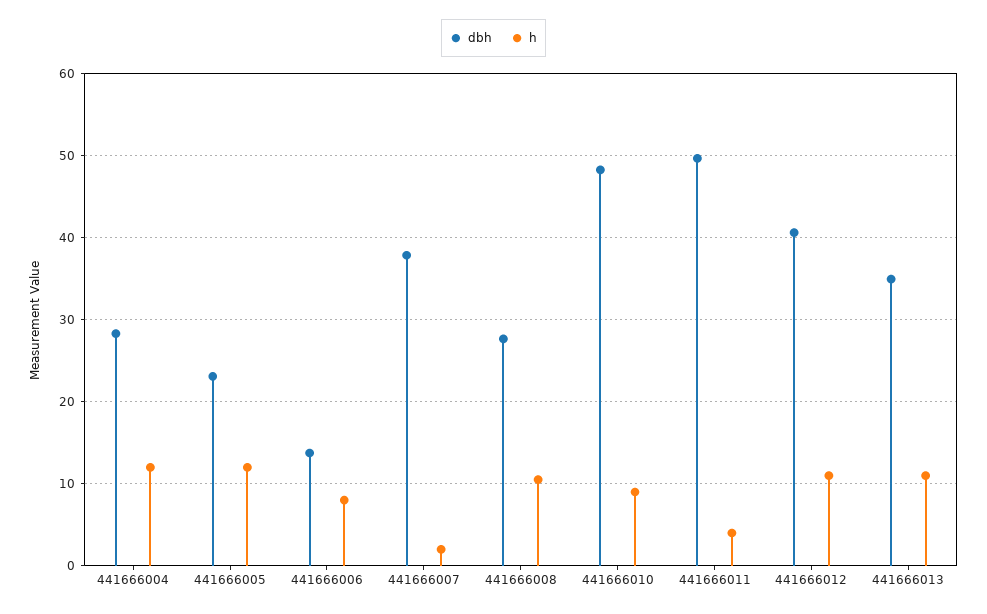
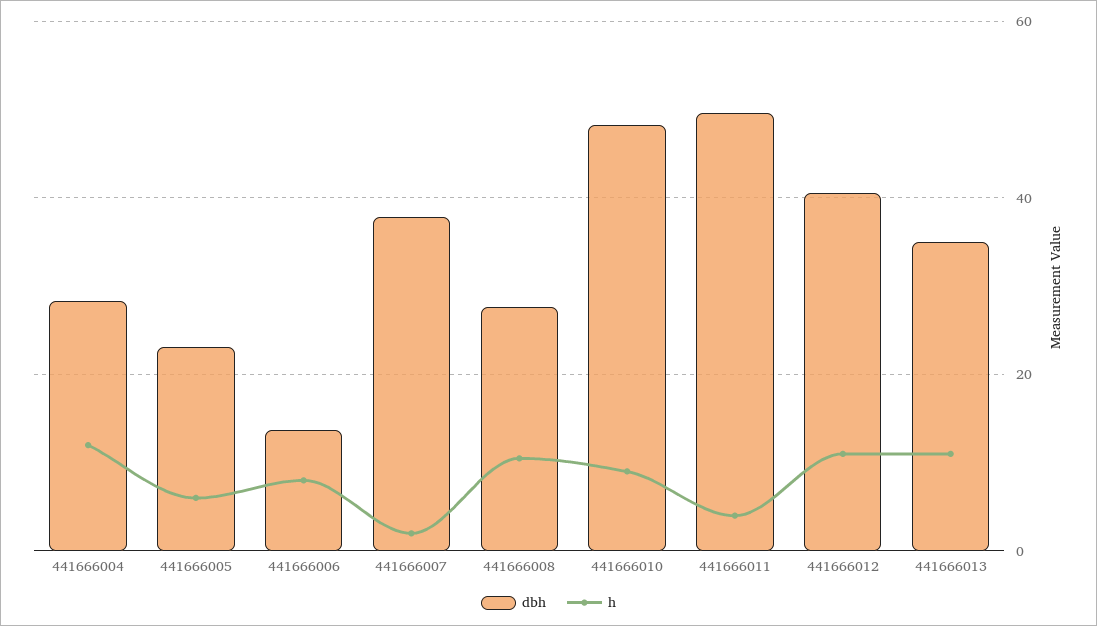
h, 441666005: 12 -> 6

